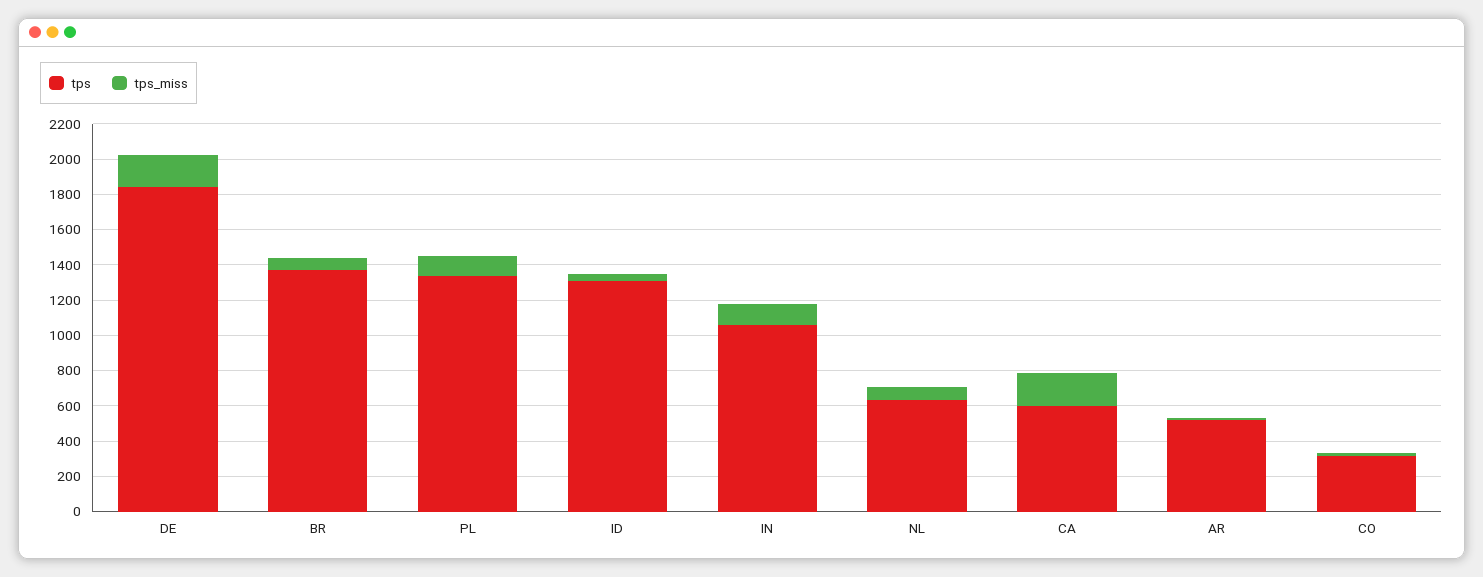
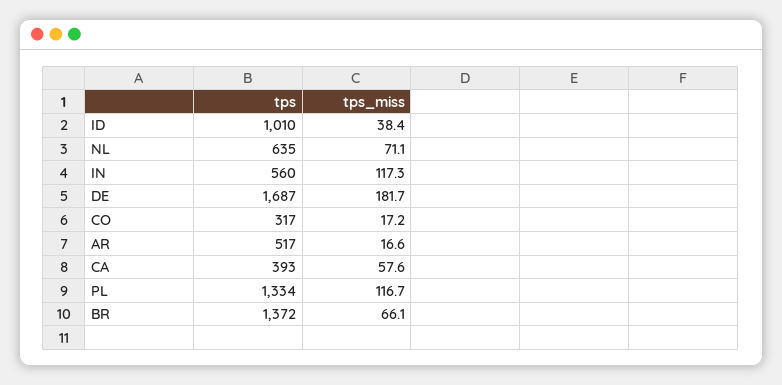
tps, DE: 1850 -> 1687
tps, ID: 1300 -> 1010
tps, IN: 1050 -> 560
tps, CA: 600 -> 393
tps_miss, CA: 200 -> 57.6

